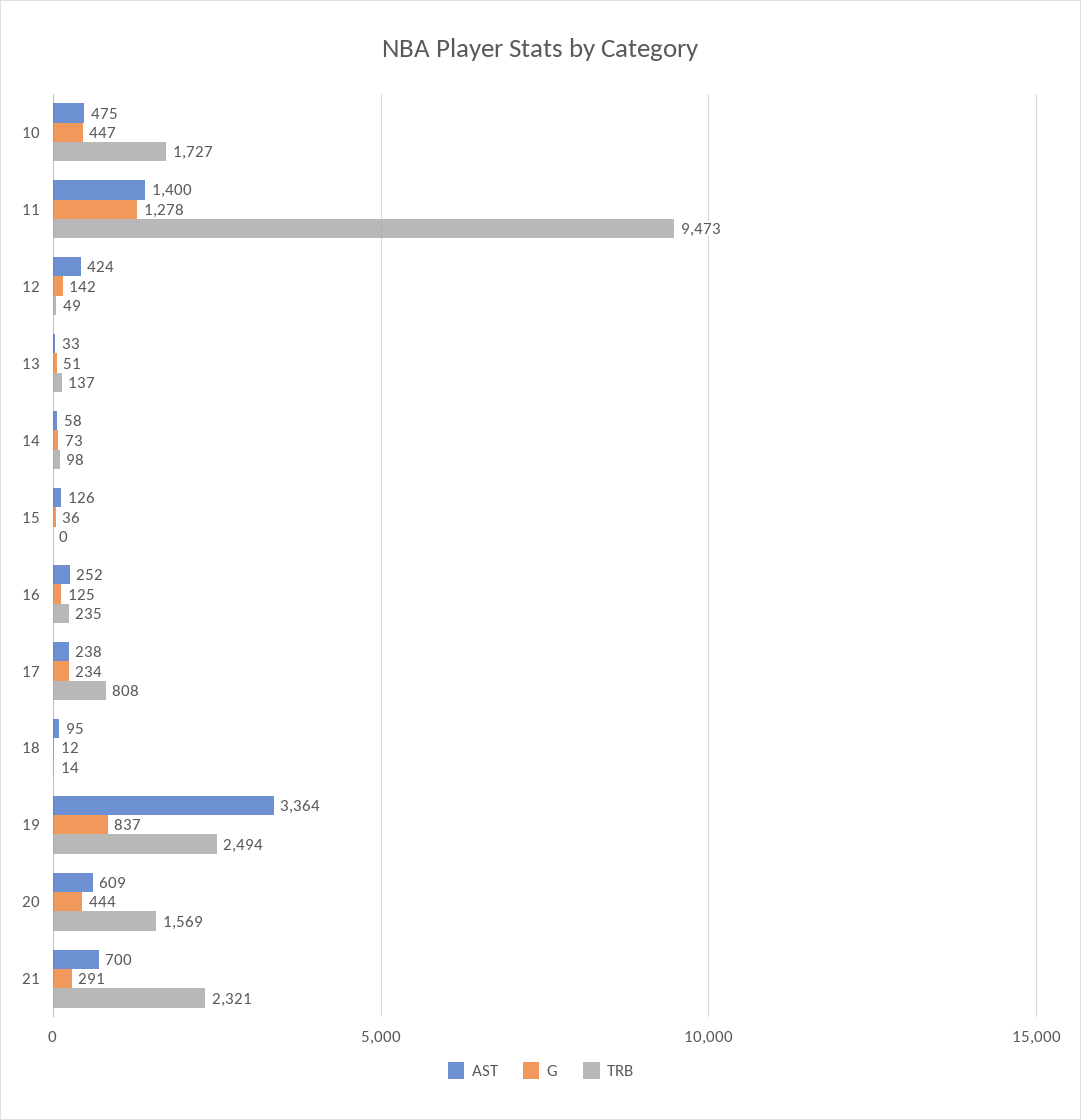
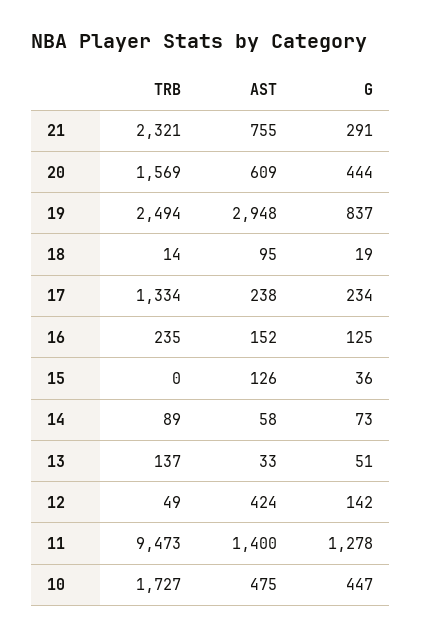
TRB, 14: 98 -> 89
AST, 16: 252 -> 152
TRB, 17: 808 -> 1334
G, 18: 12 -> 19
AST, 19: 3364 -> 2948
AST, 21: 700 -> 755

